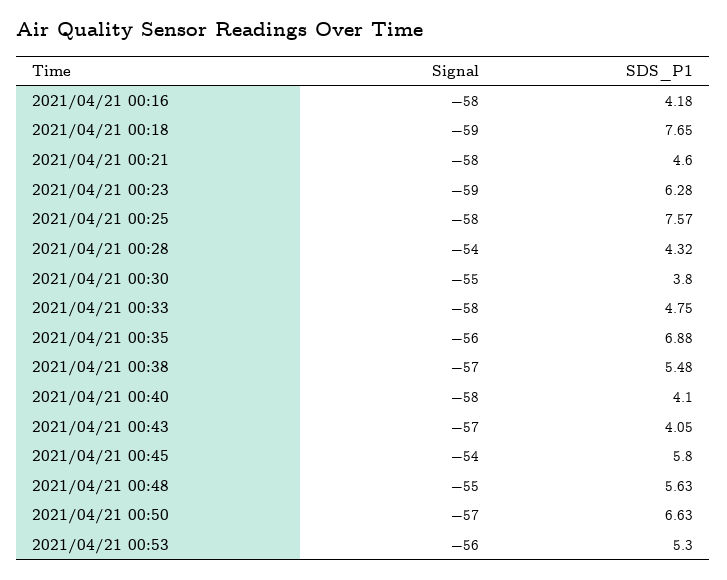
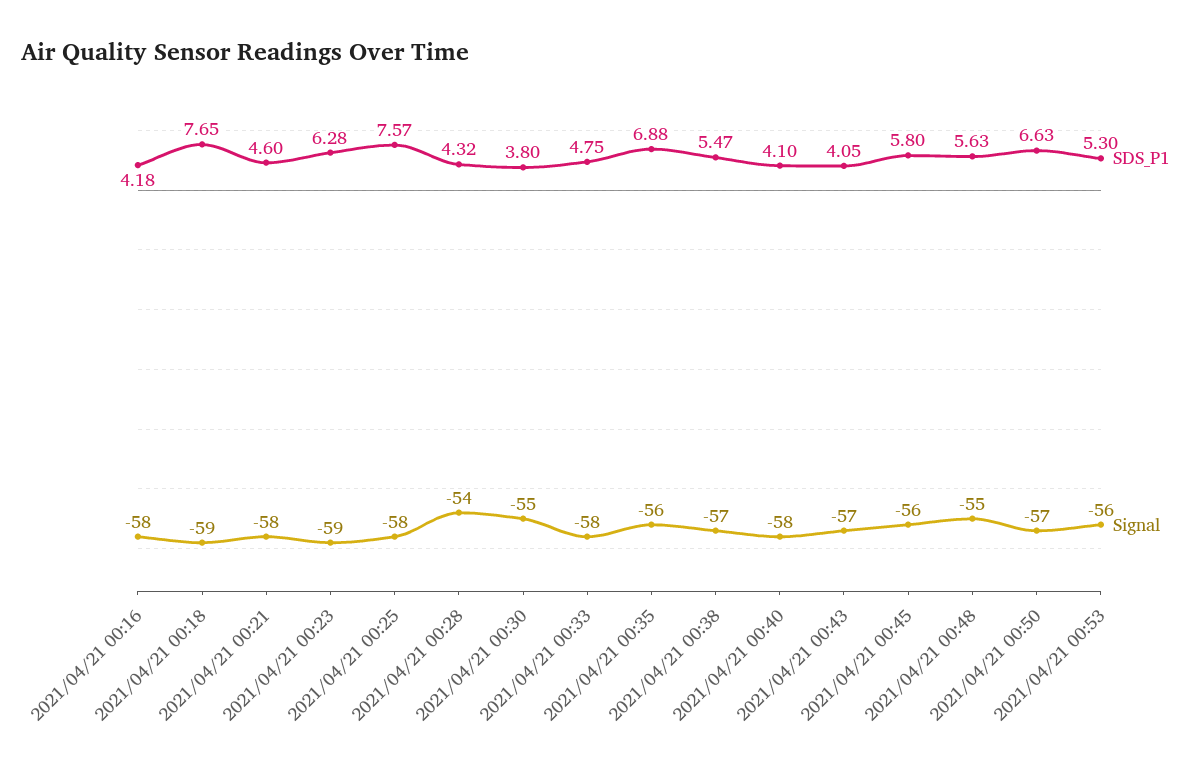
SDS_P1, 2021/04/21 00:38: 5.48 -> 5.47
Signal, 2021/04/21 00:45: -54 -> -56

